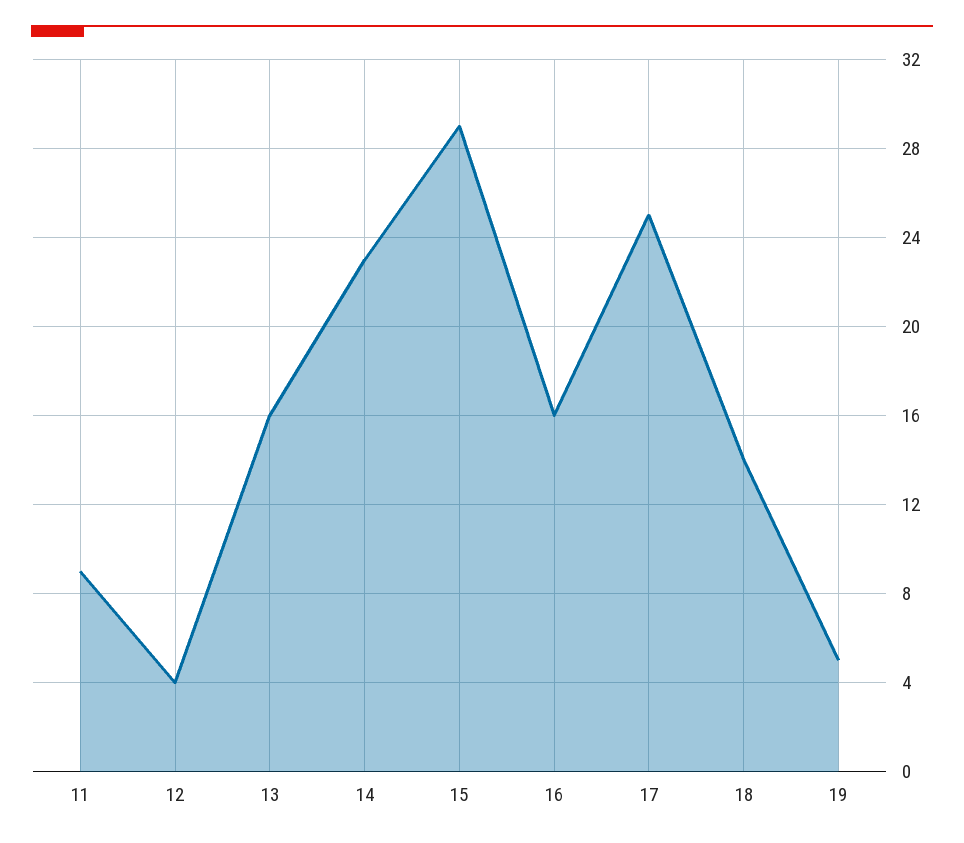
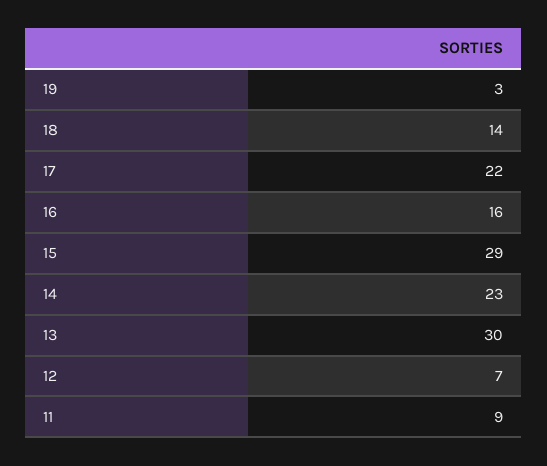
12: 4 -> 7
13: 16 -> 30
17: 25 -> 22
19: 5 -> 3

